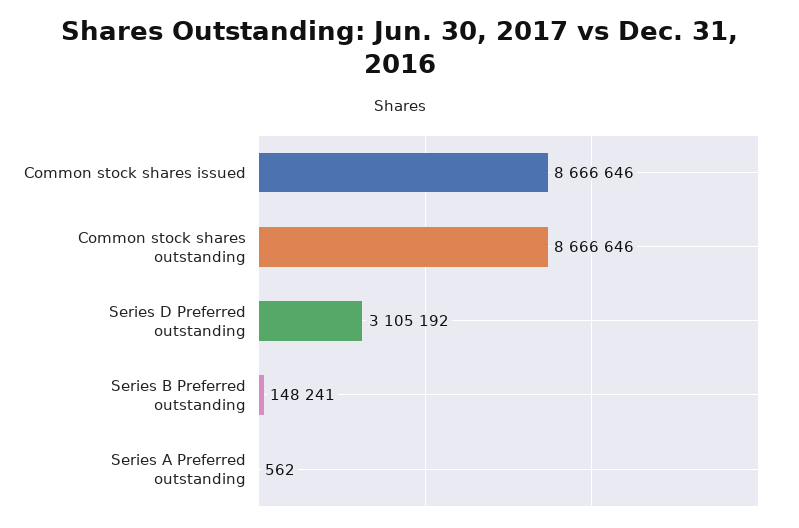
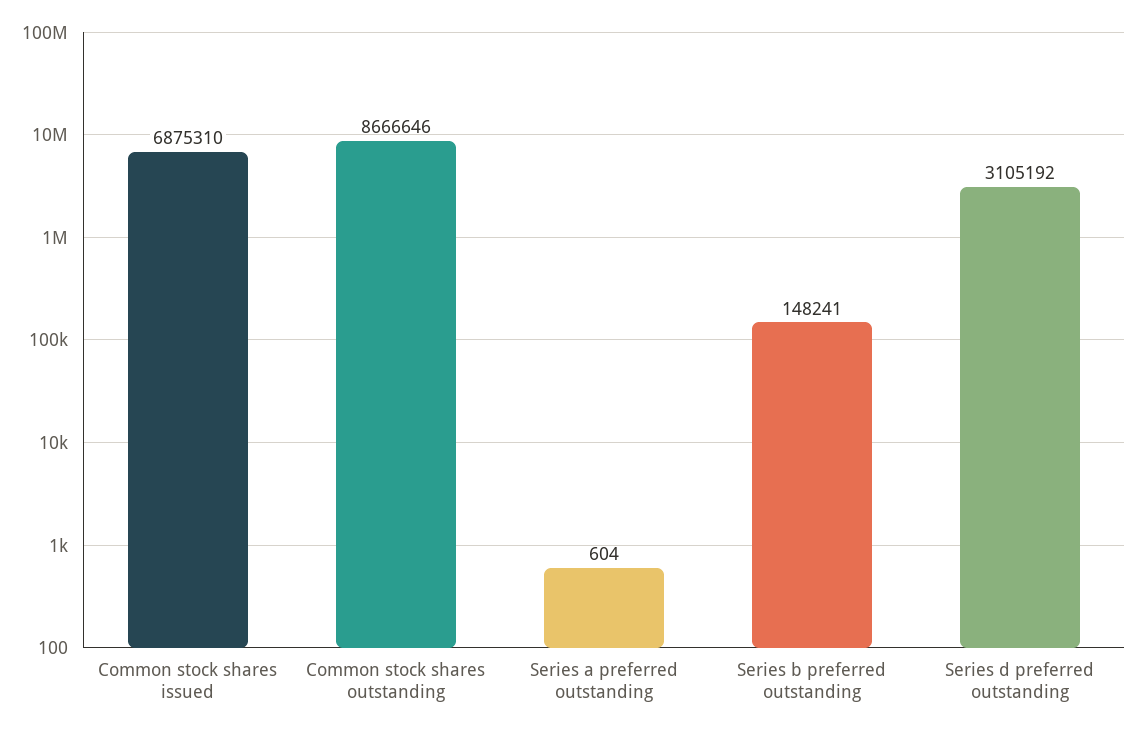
Common stock shares issued: 8666646 -> 6875310
Series A Preferred outstanding: 562 -> 604

